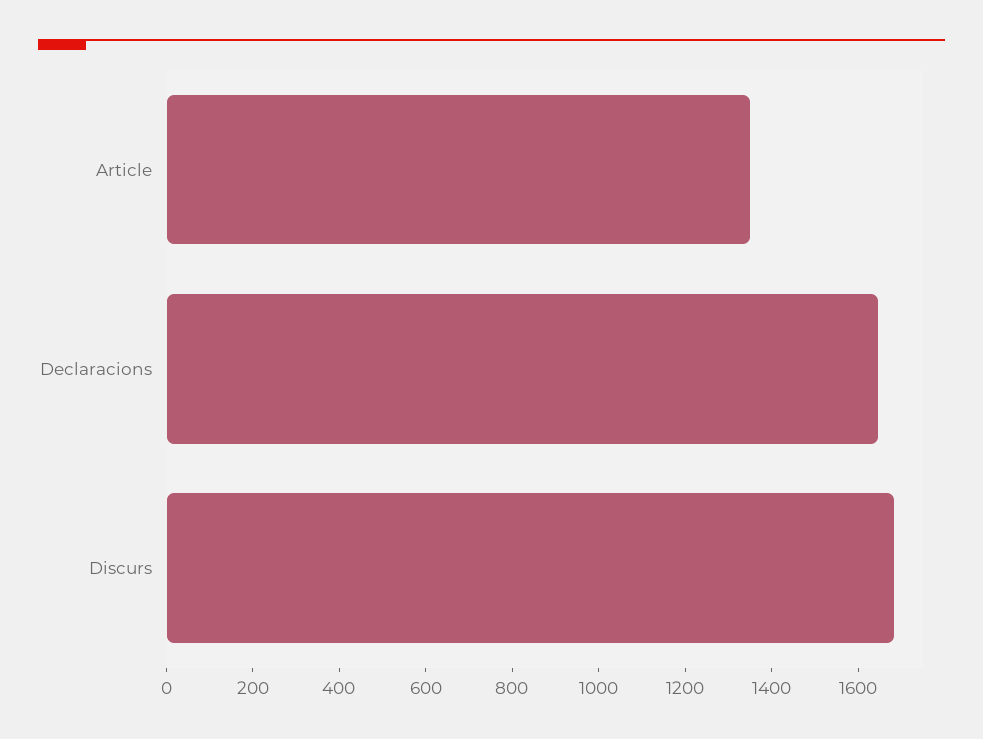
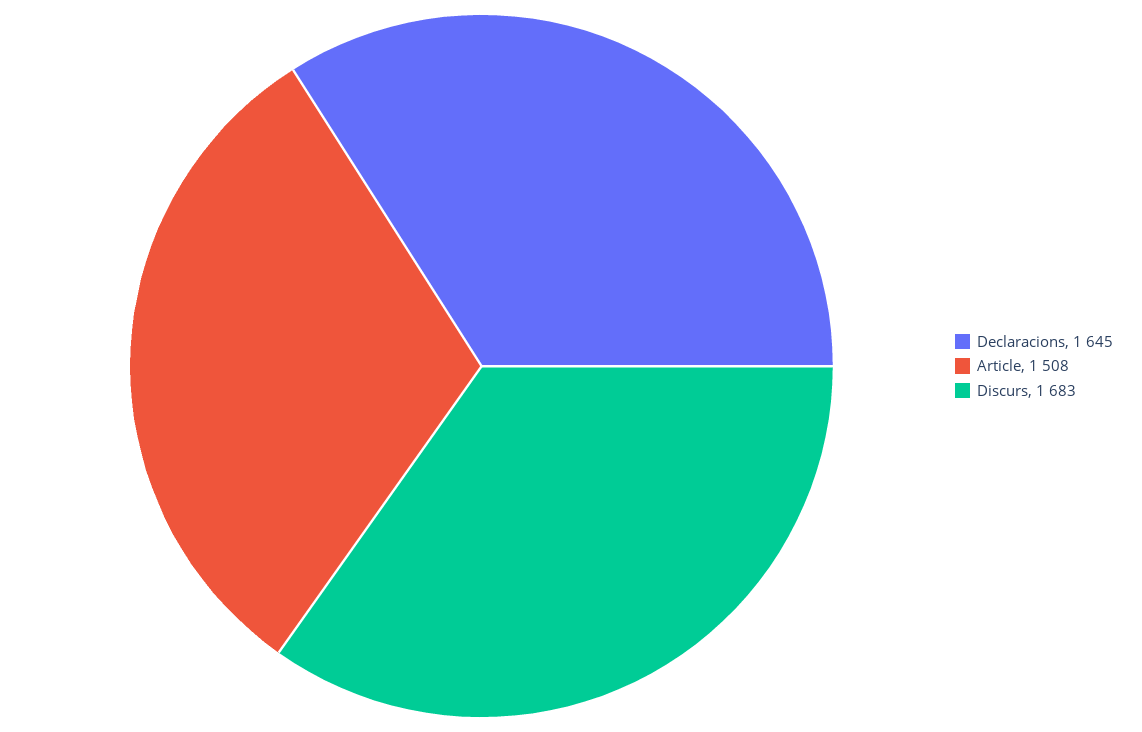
Article: 1350 -> 1508

